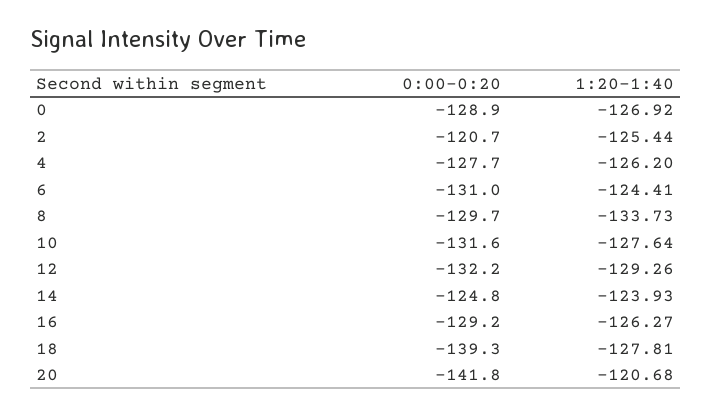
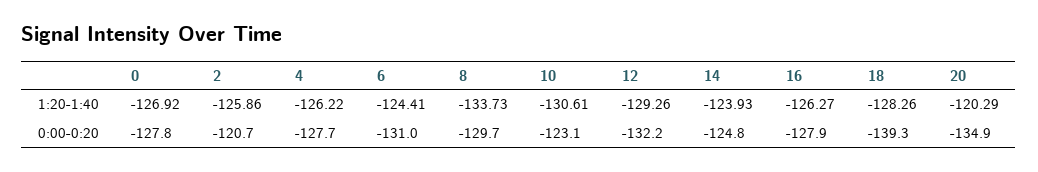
0:00-0:20, 0: -128.9 -> -127.8
1:20-1:40, 2: -125.44 -> -125.86
1:20-1:40, 4: -126.2 -> -126.22
0:00-0:20, 10: -131.6 -> -123.1
1:20-1:40, 10: -127.64 -> -130.61
0:00-0:20, 16: -129.2 -> -127.9
1:20-1:40, 18: -127.81 -> -128.26
0:00-0:20, 20: -141.8 -> -134.9
1:20-1:40, 20: -120.68 -> -120.29

